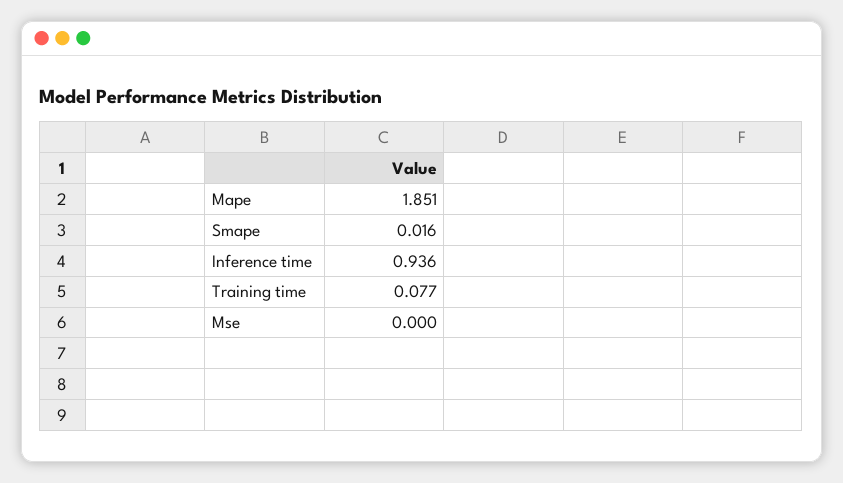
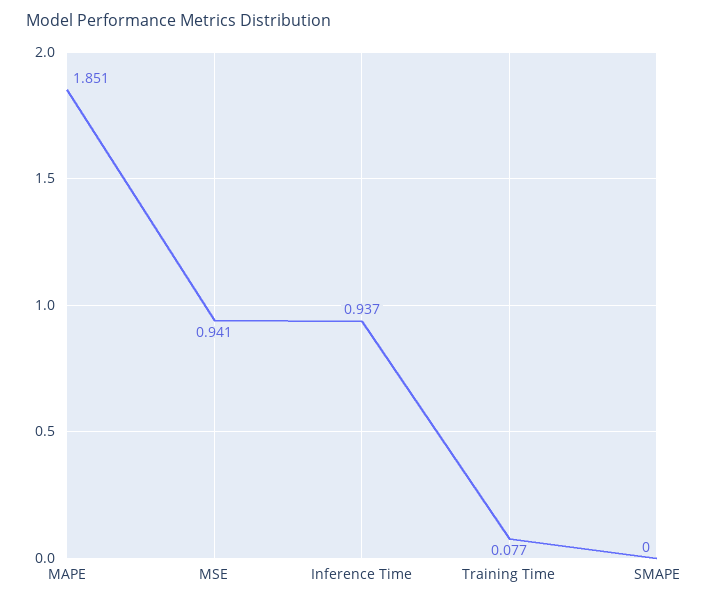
Smape: 0.016 -> 0
Inference time: 0.936 -> 0.937
Mse: 0 -> 0.941

